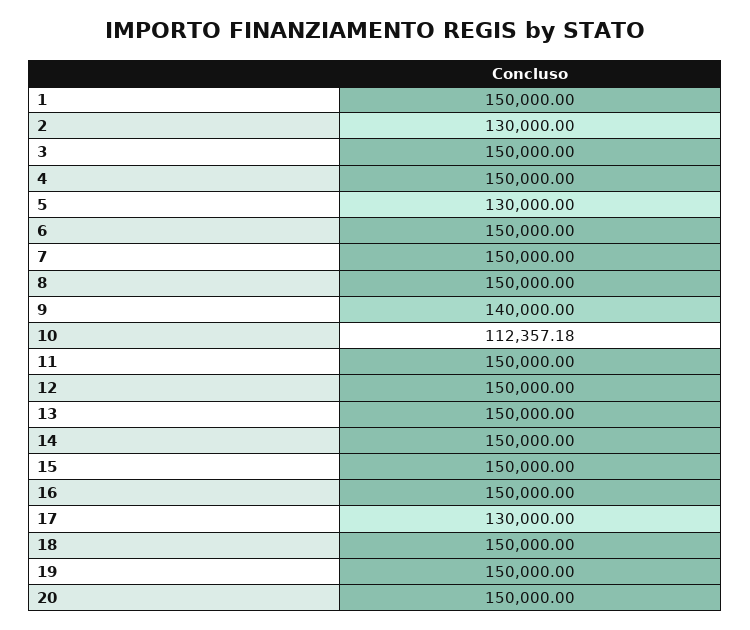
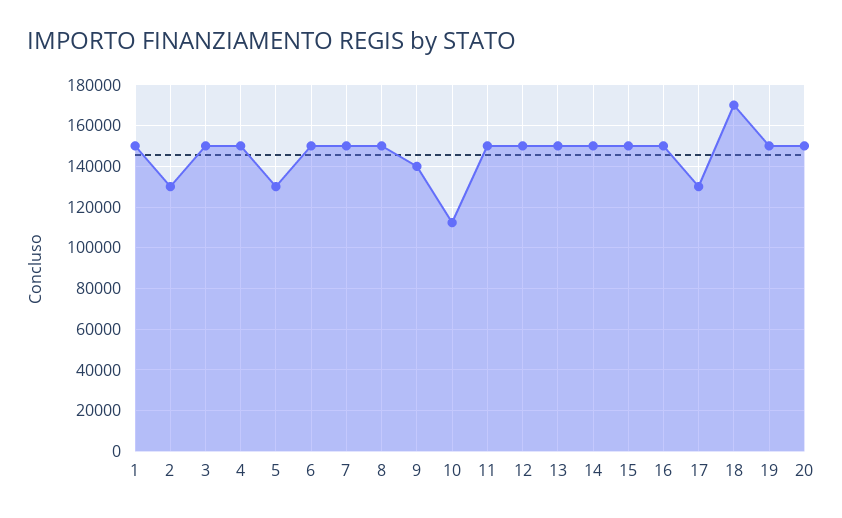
18: 150000 -> 170000

